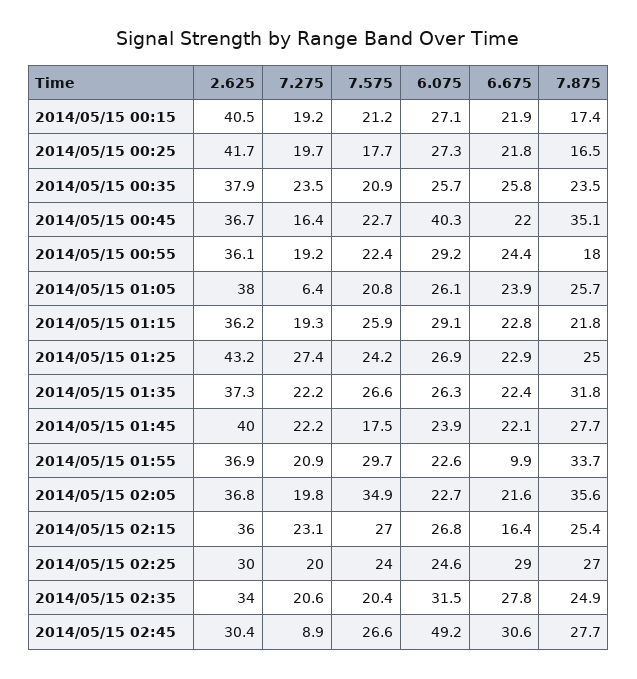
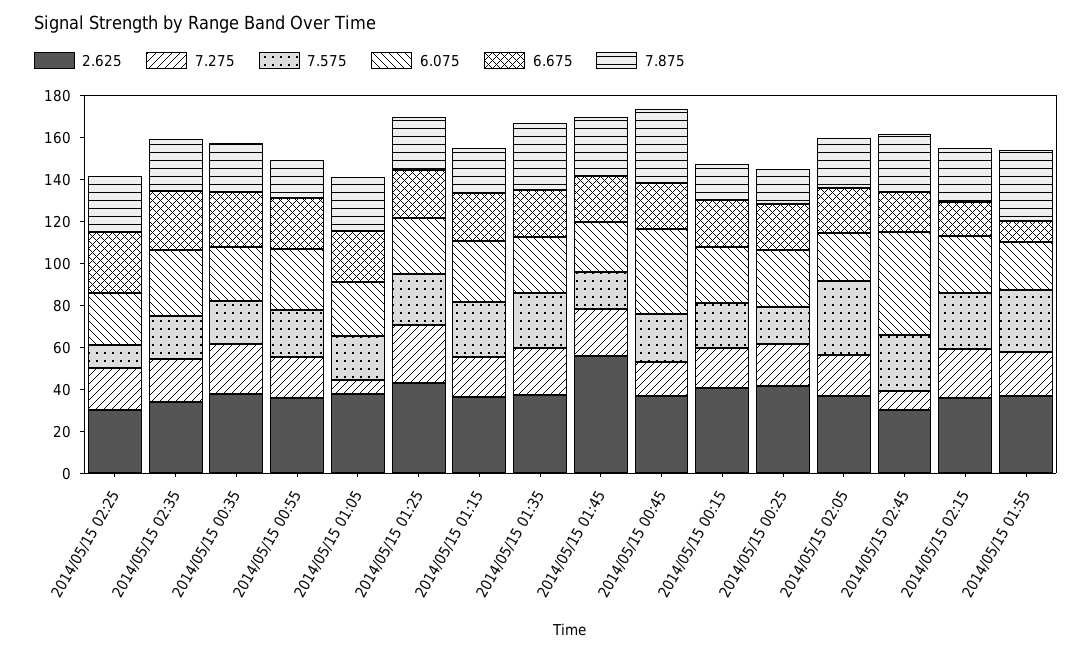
2.625, 2014/05/15 01:45: 40 -> 55
7.875, 2014/05/15 02:05: 35.6 -> 25
7.575, 2014/05/15 02:25: 24 -> 10
6.675, 2014/05/15 02:45: 30.6 -> 20

